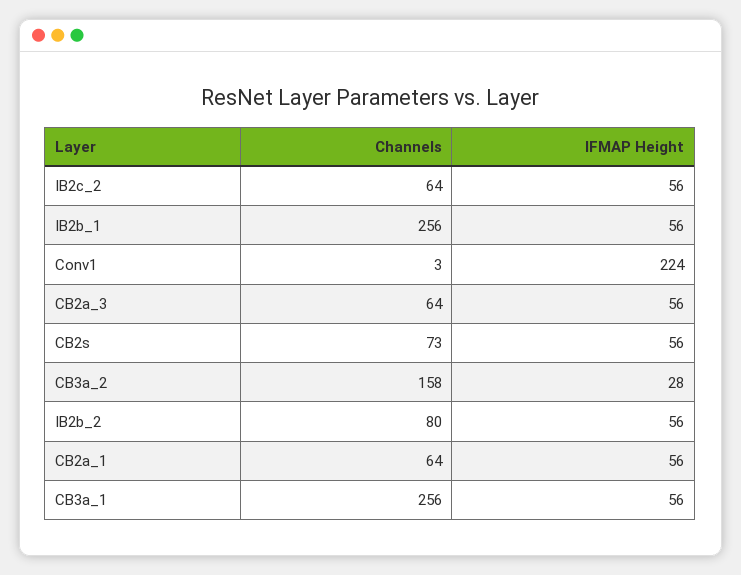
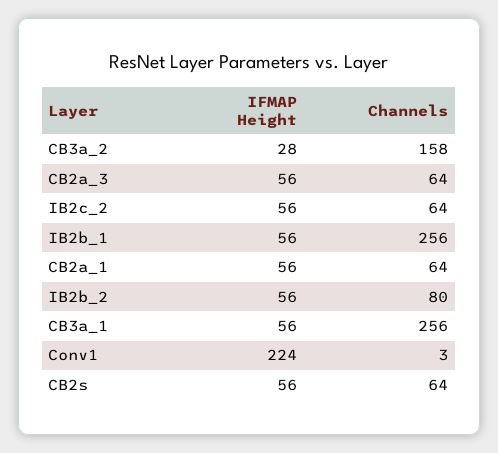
Channels, CB2s: 73 -> 64

